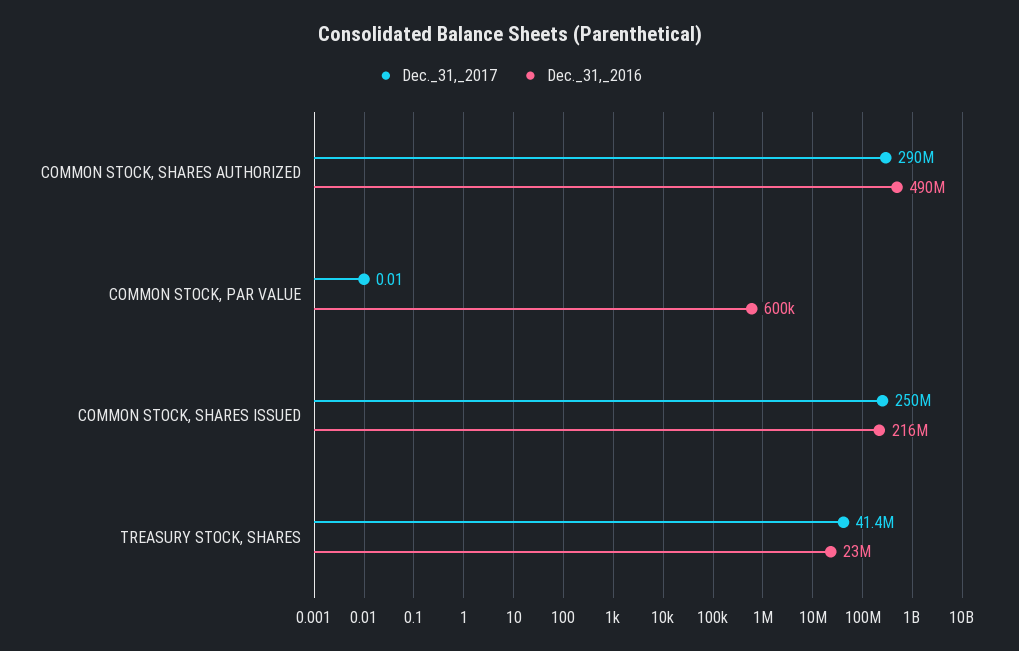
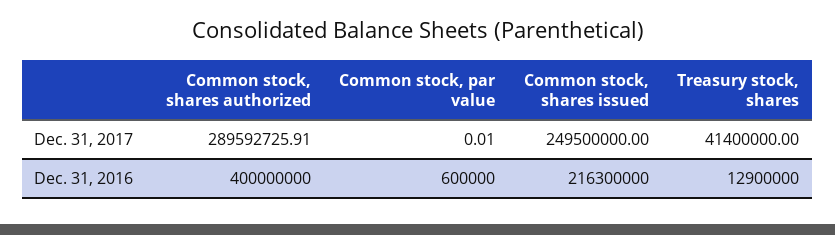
Dec._31,_2016, COMMON STOCK, SHARES AUTHORIZED: 490000000 -> 400000000
Dec._31,_2016, TREASURY STOCK, SHARES: 23000000 -> 12900000

